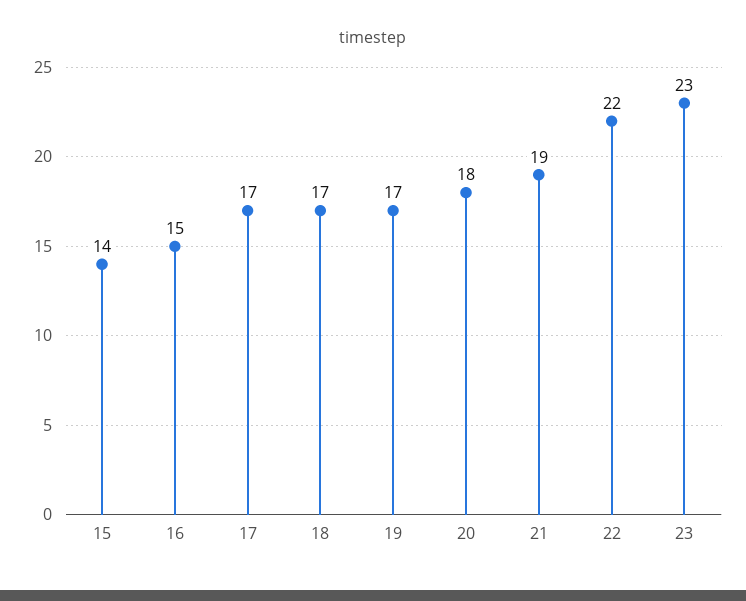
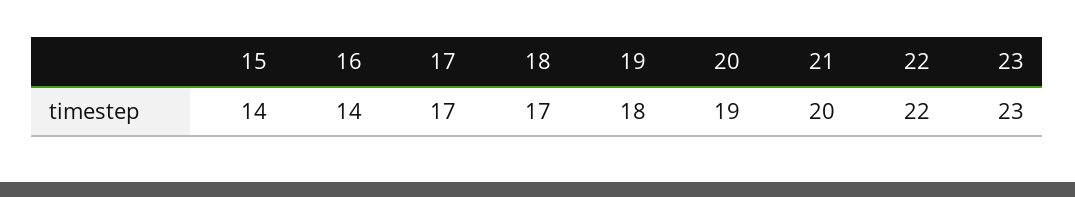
16: 15 -> 14
19: 17 -> 18
20: 18 -> 19
21: 19 -> 20

